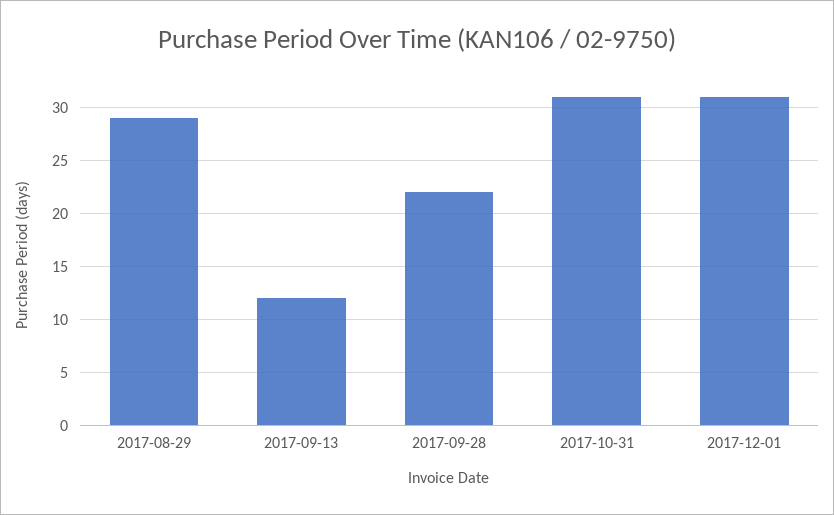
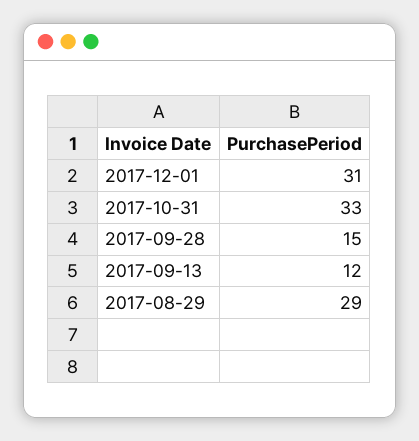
2017-09-28: 22 -> 15
2017-10-31: 31 -> 33

